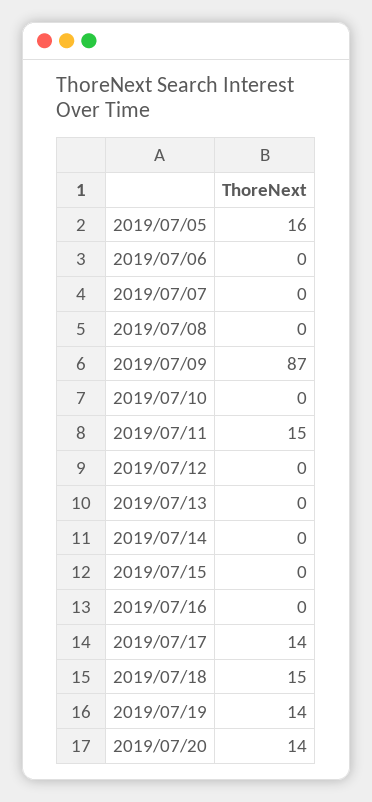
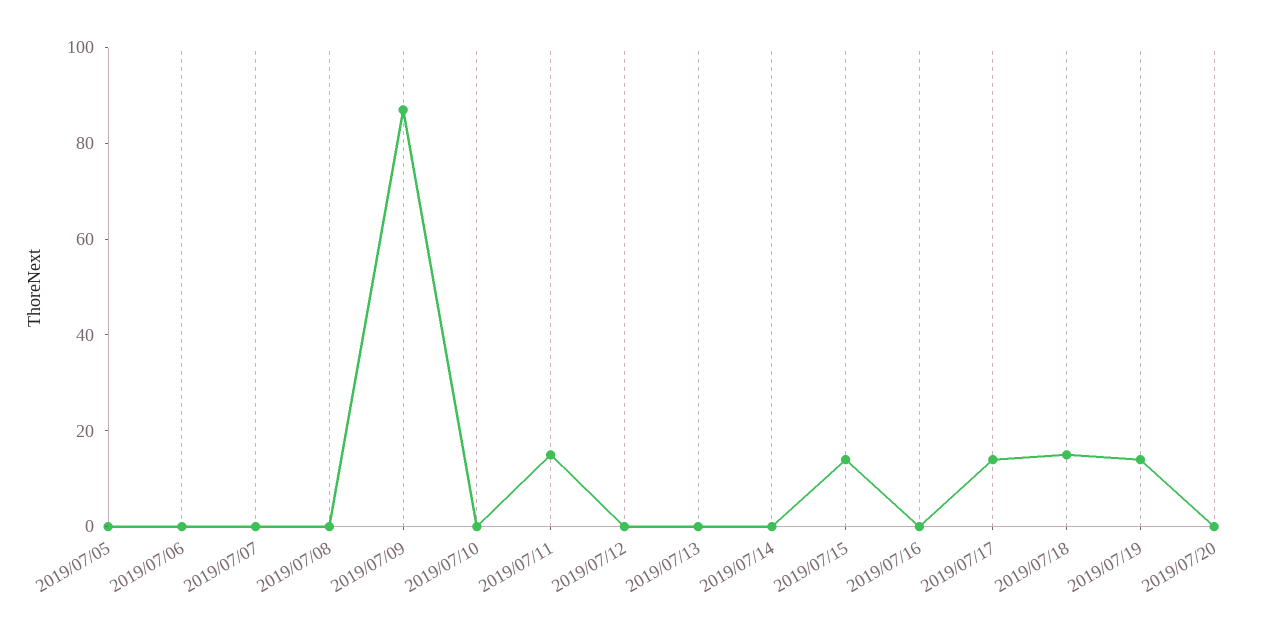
2019/07/05: 16 -> 0
2019/07/15: 0 -> 15
2019/07/20: 14 -> 0

